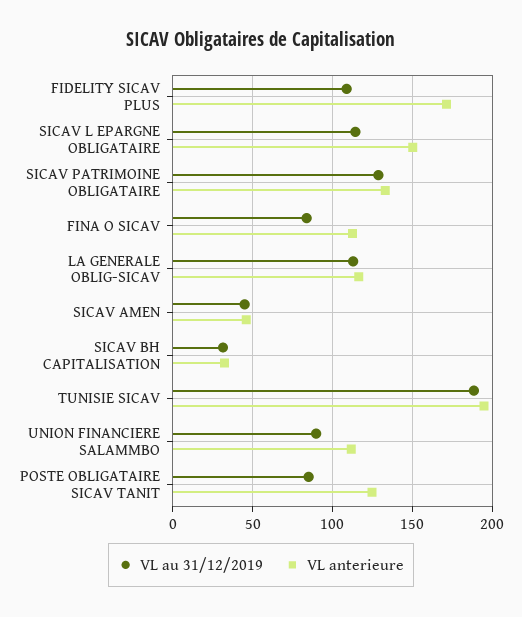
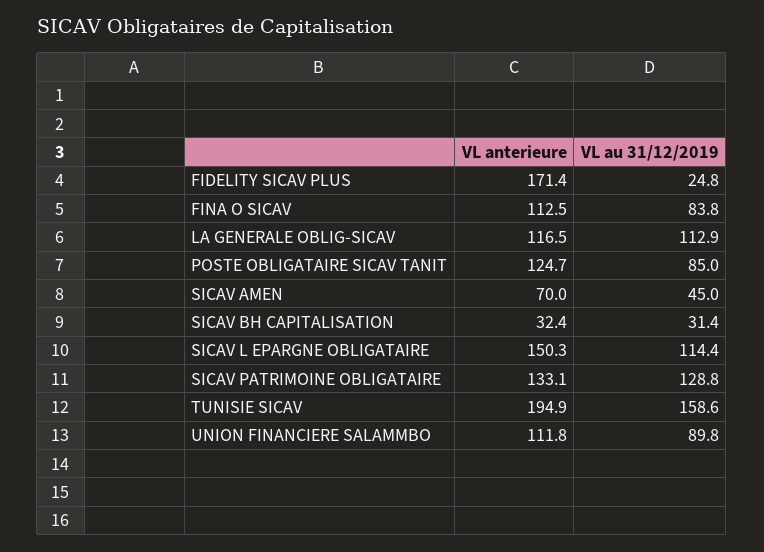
VL au 31/12/2019, FIDELITY SICAV PLUS: 110 -> 24.8
VL anterieure, SICAV AMEN: 45 -> 70
VL au 31/12/2019, TUNISIE SICAV: 190 -> 158.6

